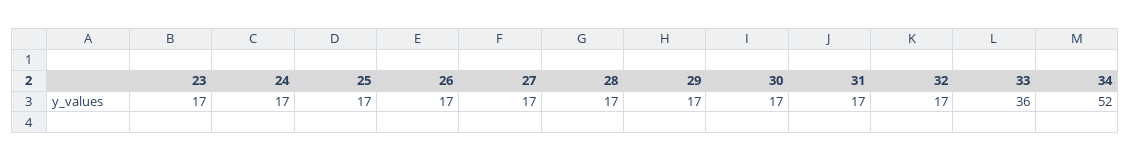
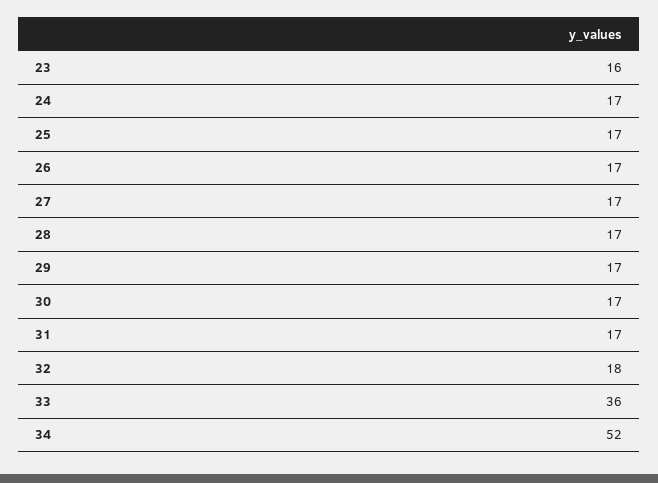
23: 17 -> 16
32: 17 -> 18

